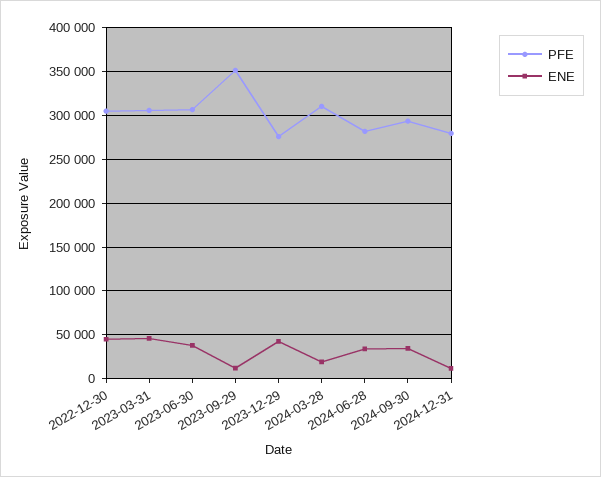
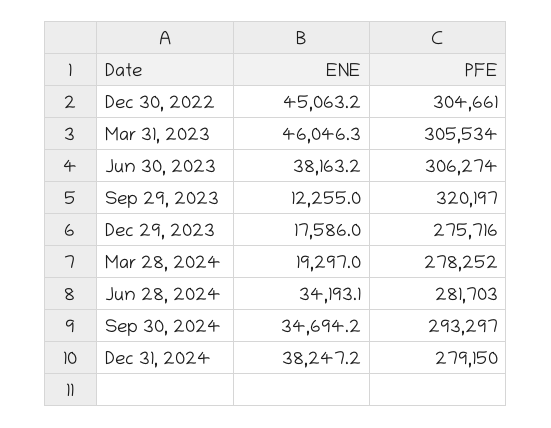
PFE, 2023-09-29: 350000 -> 320197
ENE, 2023-12-29: 40000 -> 17586
PFE, 2024-03-28: 310000 -> 278252
ENE, 2024-12-31: 10000 -> 38247.2

